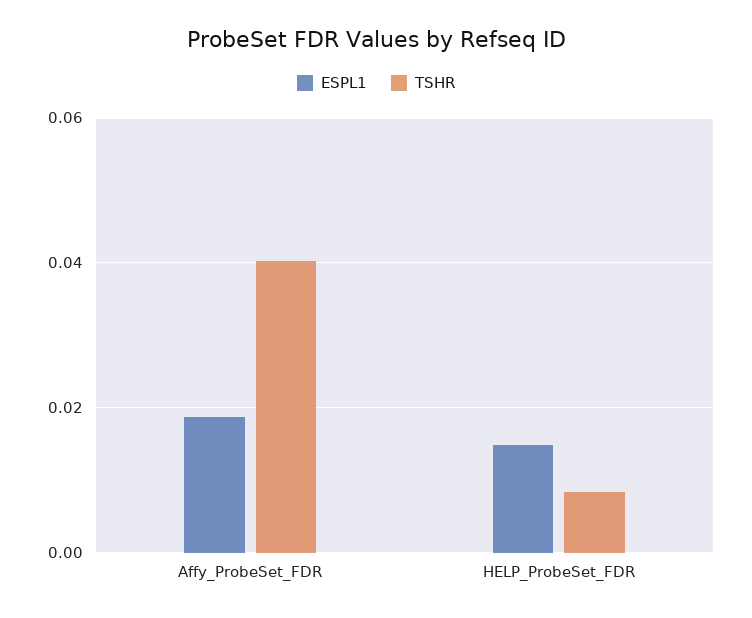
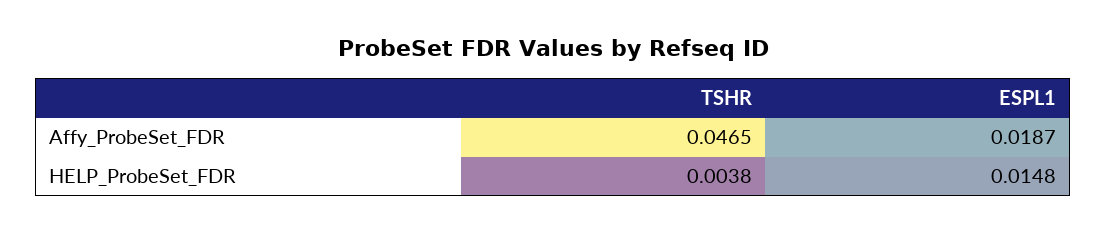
TSHR, Affy_ProbeSet_FDR: 0.04 -> 0.0465
TSHR, HELP_ProbeSet_FDR: 0.008 -> 0.0038

